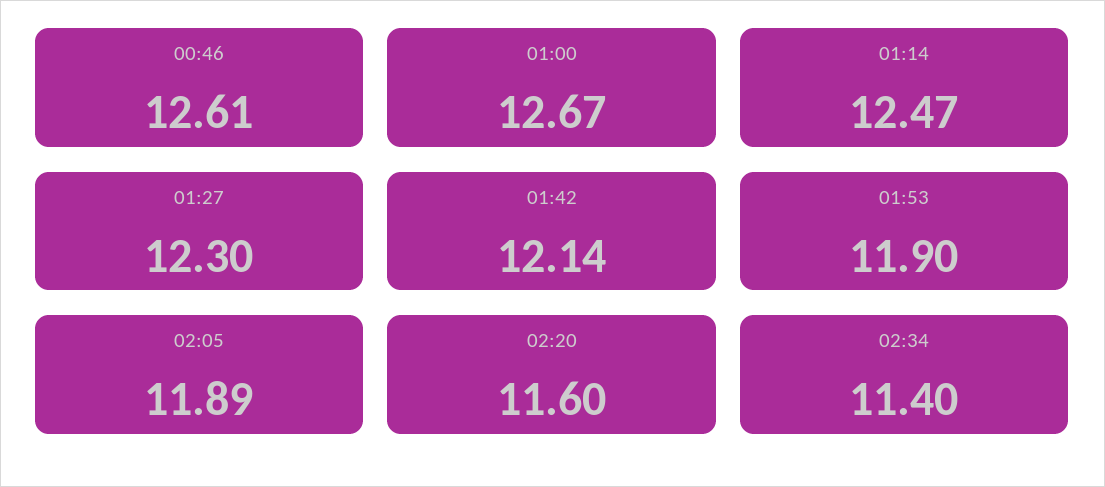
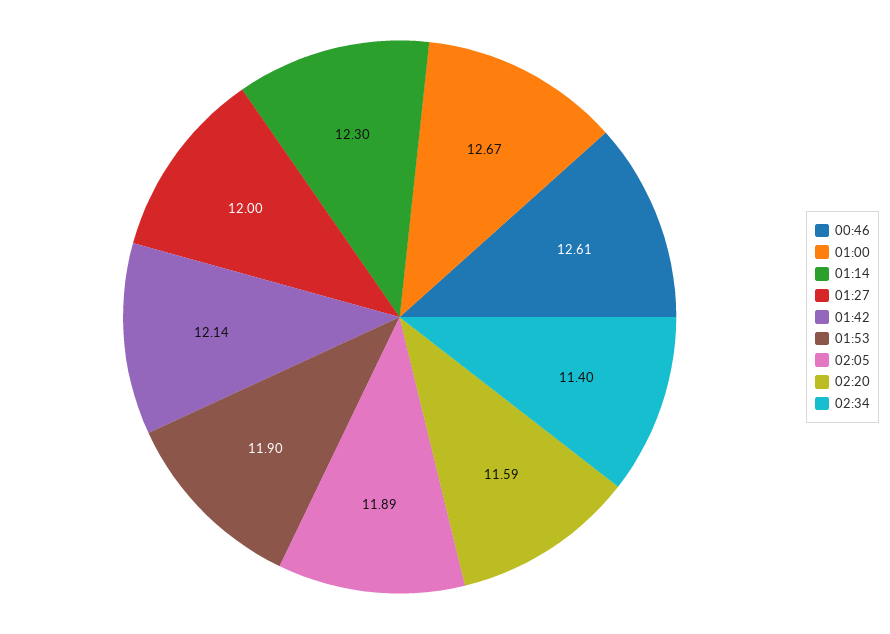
01:14: 12.47 -> 12.3
01:27: 12.3 -> 12
02:20: 11.6 -> 11.59

